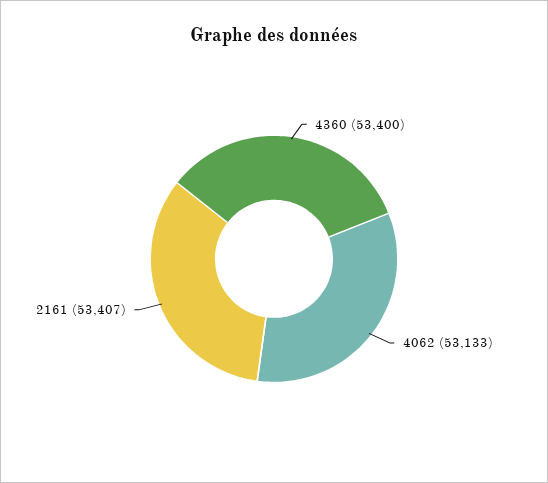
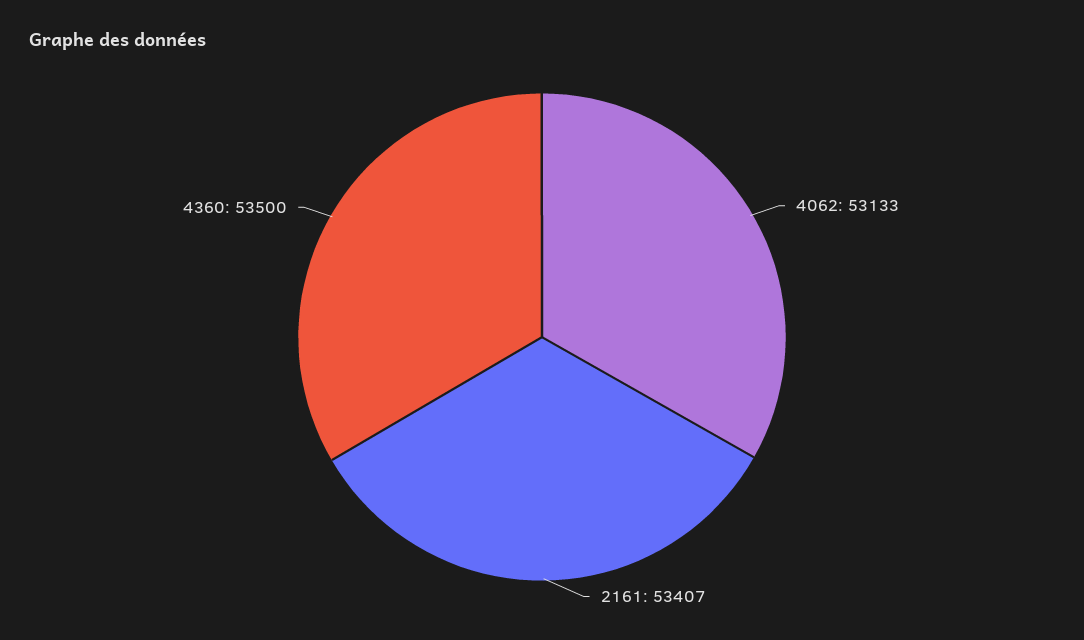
4360: 53400 -> 53500

